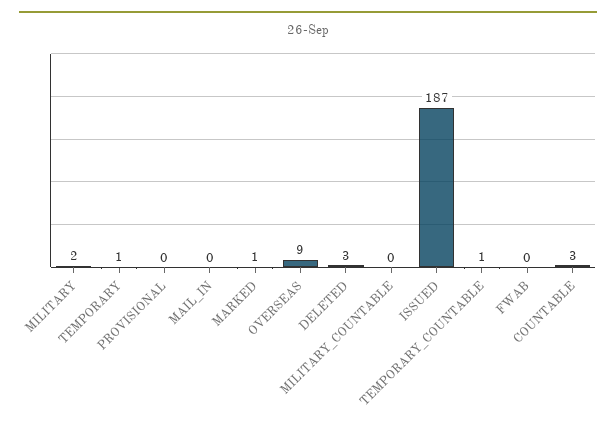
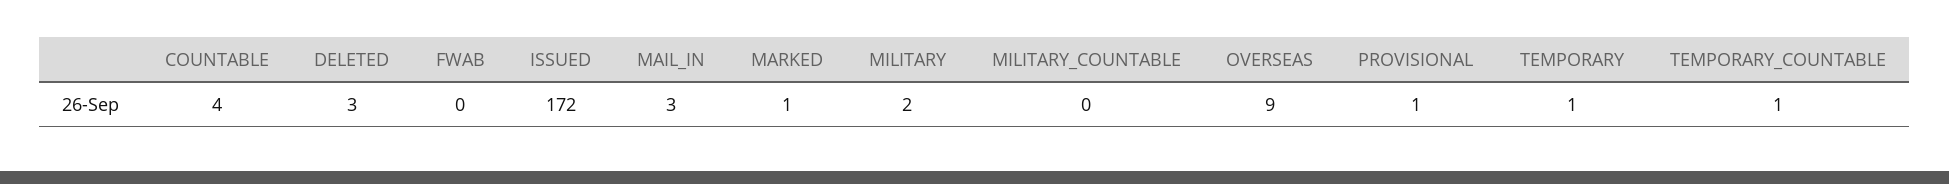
PROVISIONAL: 0 -> 1
MAIL_IN: 0 -> 3
ISSUED: 187 -> 172
COUNTABLE: 3 -> 4

